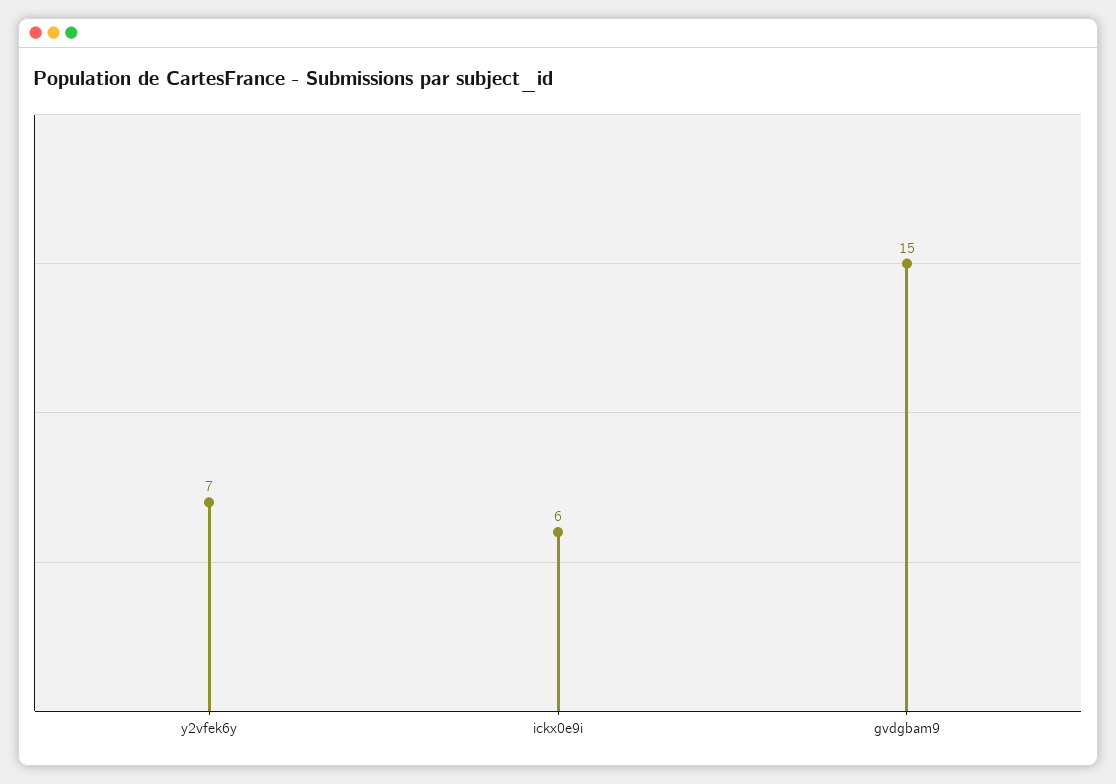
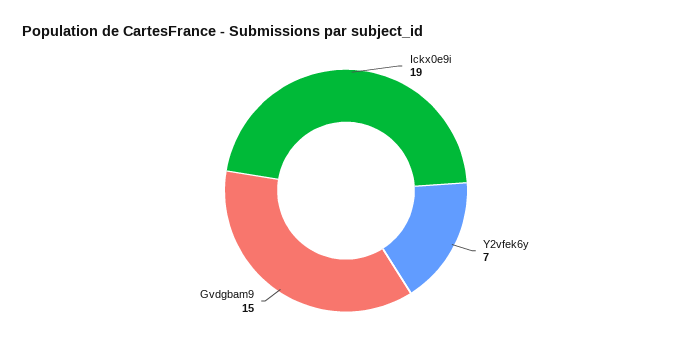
ickx0e9i: 6 -> 19

